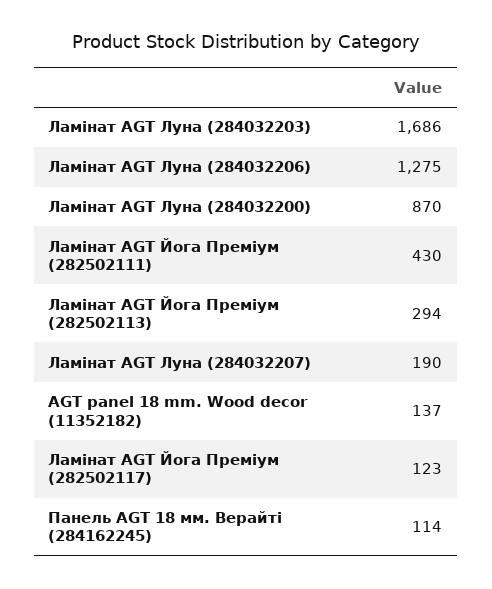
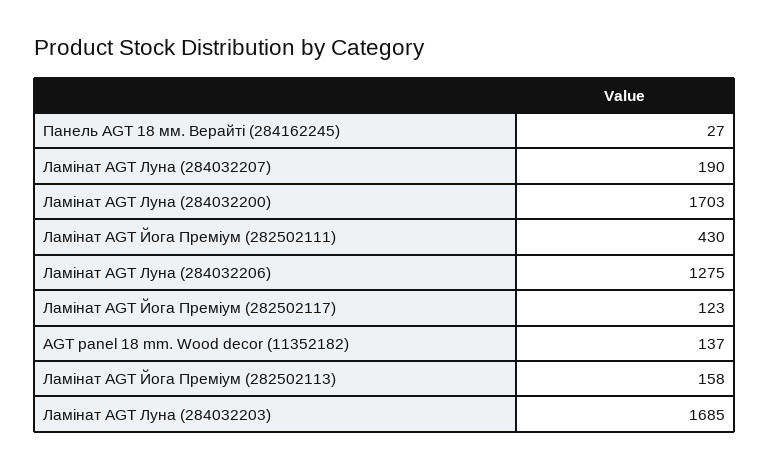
Ламінат AGT Луна (284032203): 1686 -> 1685
Ламінат AGT Луна (284032200): 870 -> 1703
Ламінат AGT Йога Преміум (282502113): 294 -> 158
Панель AGT 18 мм. Верайті (284162245): 114 -> 27

